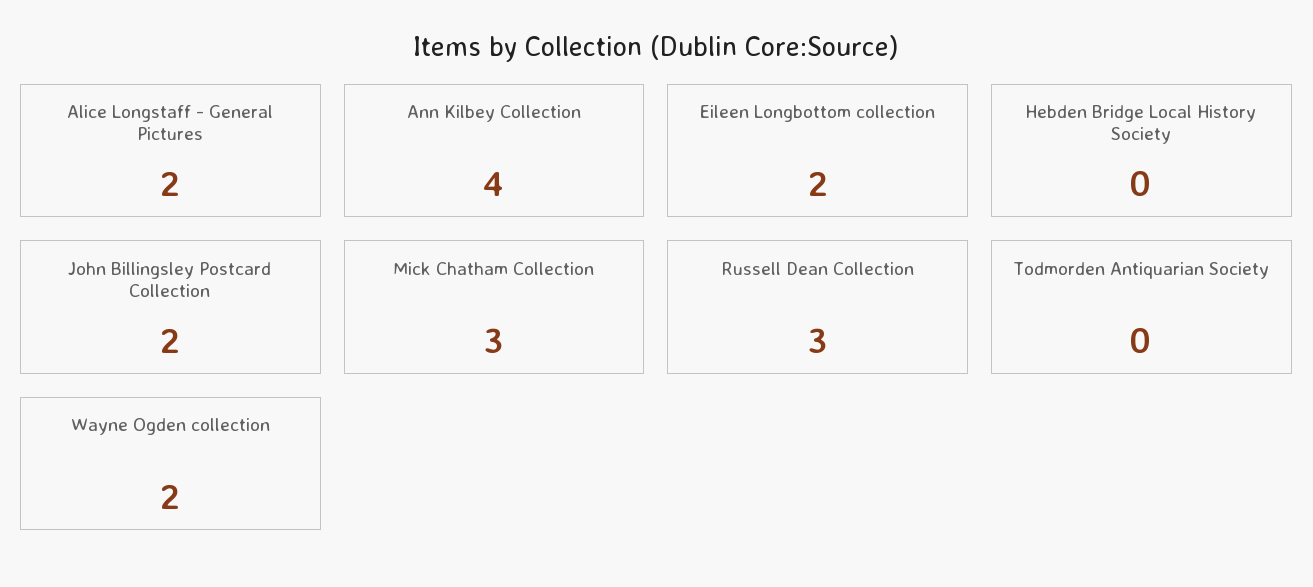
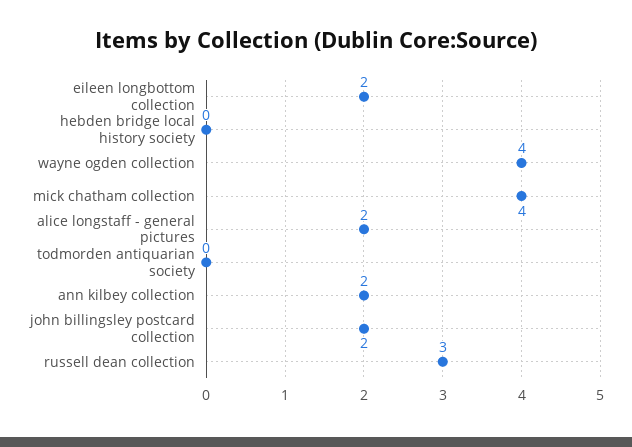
Ann Kilbey Collection: 4 -> 2
Mick Chatham Collection: 3 -> 4
Wayne Ogden collection: 2 -> 4

